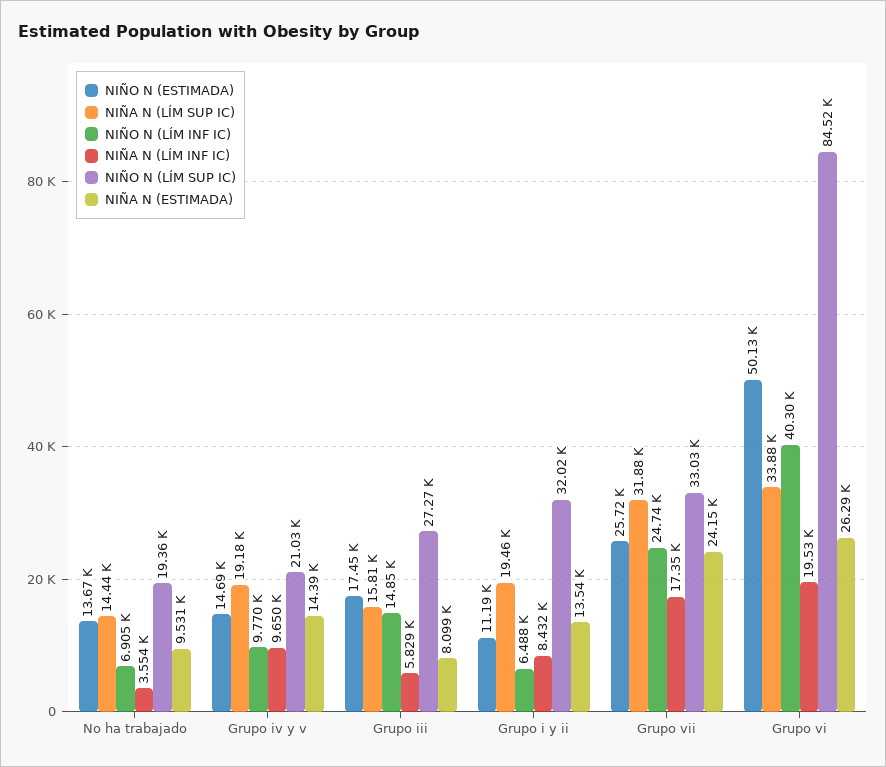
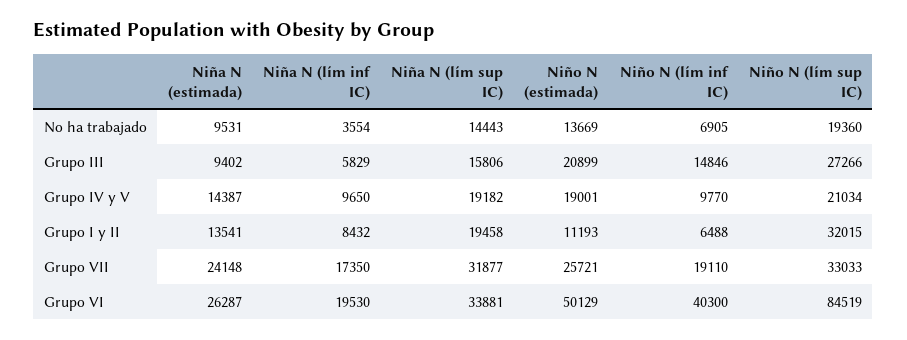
NIÑO N (ESTIMADA), Grupo iv y v: 14690 -> 19001
NIÑO N (ESTIMADA), Grupo iii: 17450 -> 20899
NIÑA N (ESTIMADA), Grupo iii: 8099 -> 9402
NIÑO N (LÍM INF IC), Grupo vii: 24740 -> 19110

